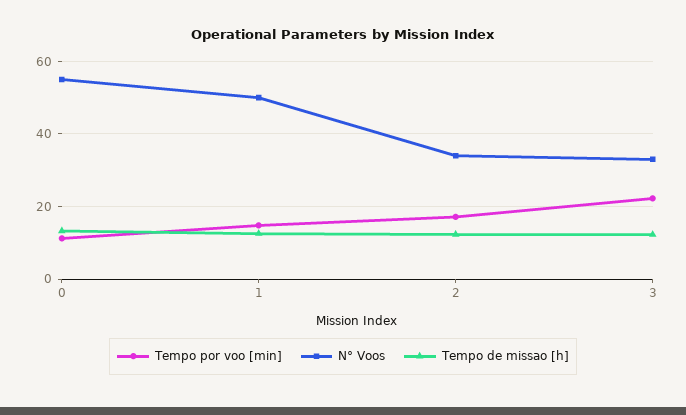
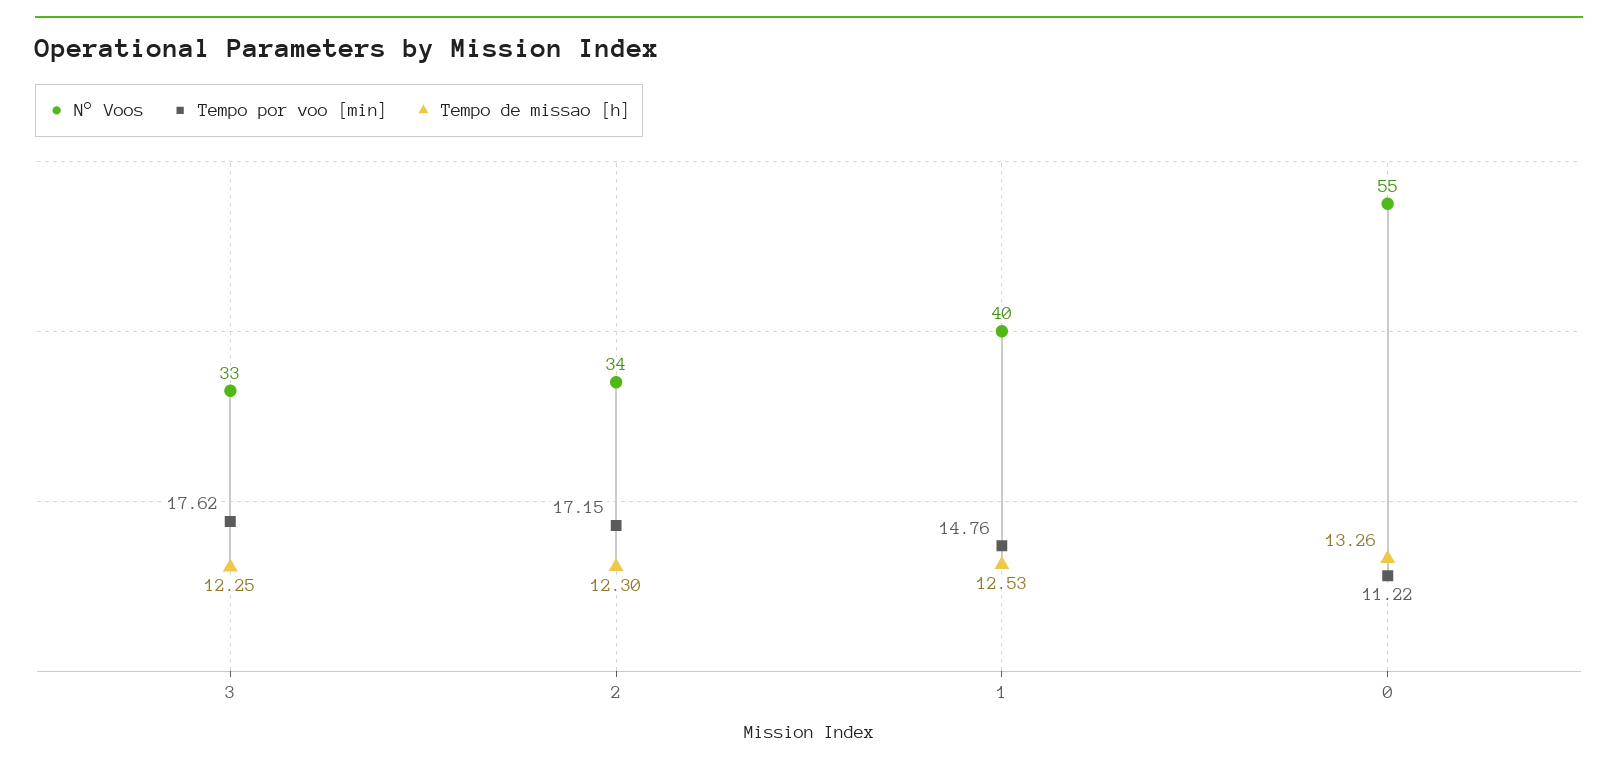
N° Voos, 1: 50 -> 40
Tempo por voo [min], 3: 22 -> 17.62

